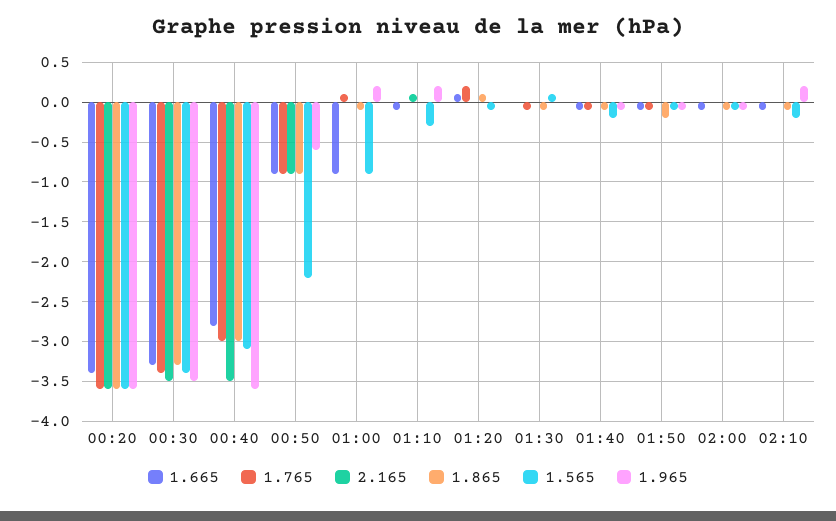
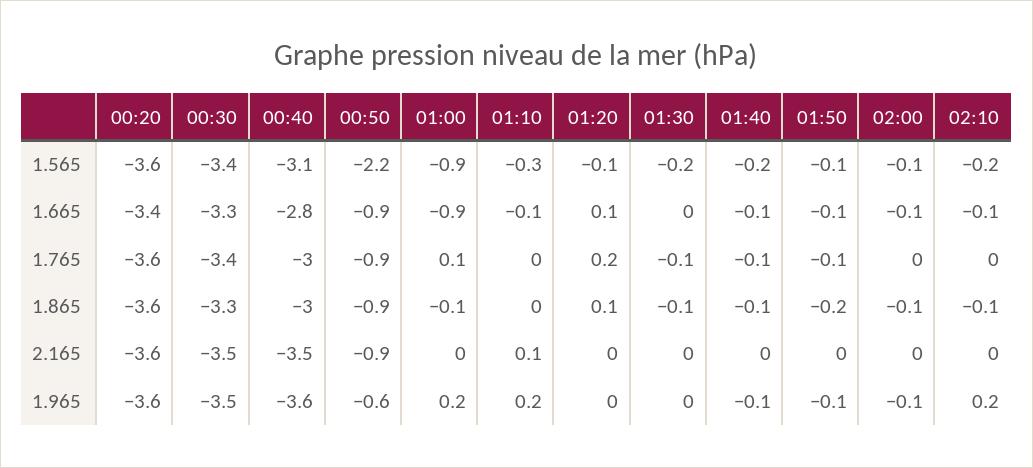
1.565, 01:30: 0.1 -> -0.2

